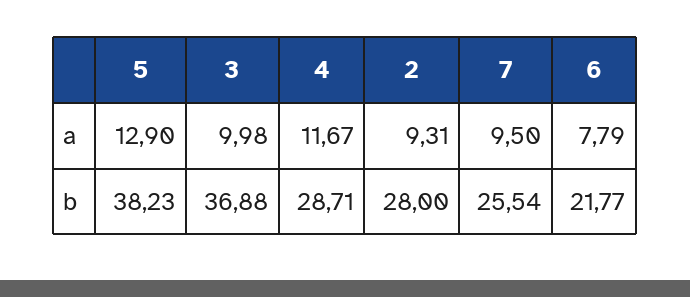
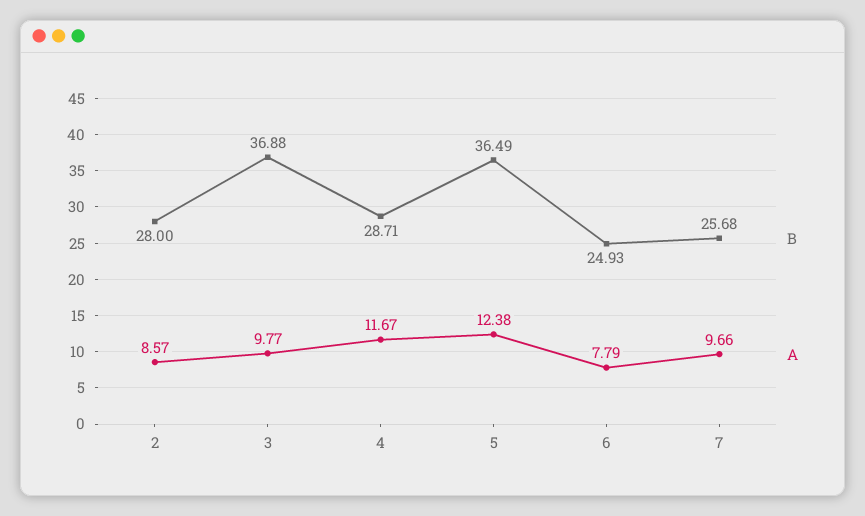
a, 5: 12.9 -> 12.38
a, 3: 9.98 -> 9.77
a, 2: 9.31 -> 8.57
a, 7: 9.5 -> 9.66
b, 5: 38.23 -> 36.49
b, 7: 25.54 -> 25.68
b, 6: 21.77 -> 24.93

